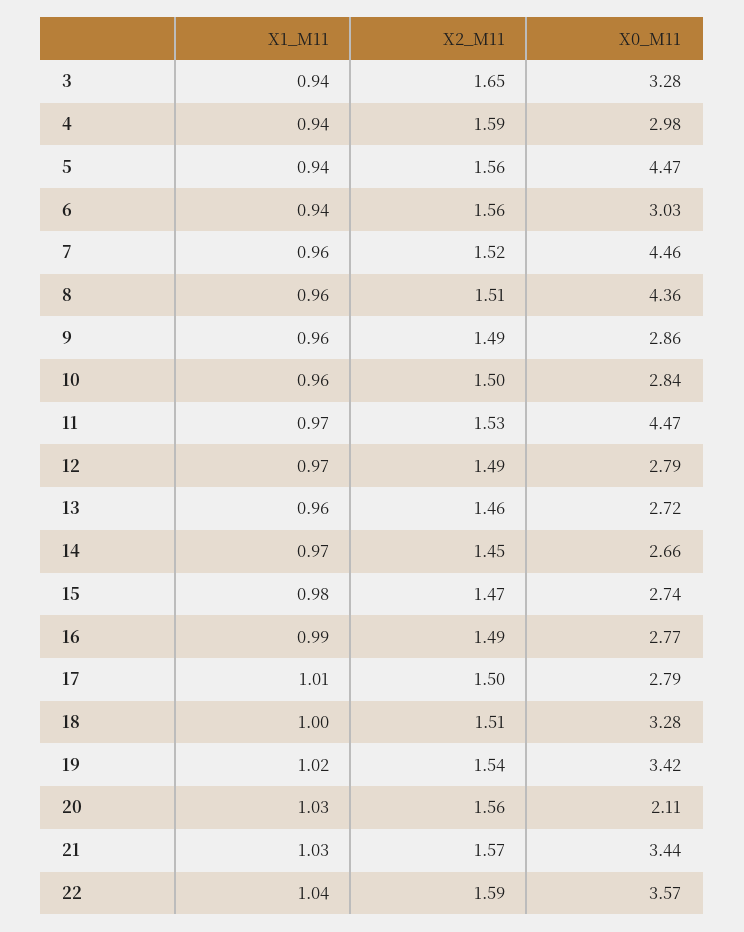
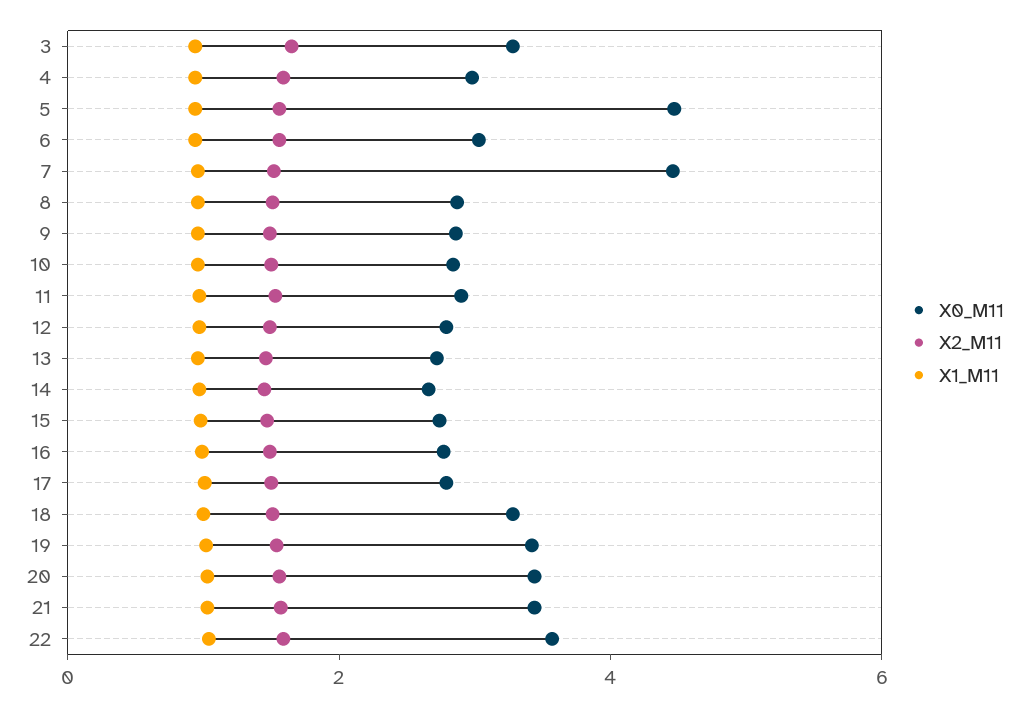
X0_M11, 8: 4.36 -> 3
X0_M11, 11: 4.47 -> 3
X0_M11, 20: 2.11 -> 3.5

